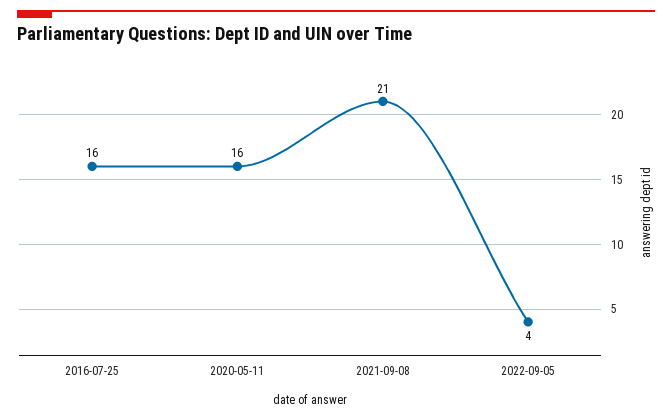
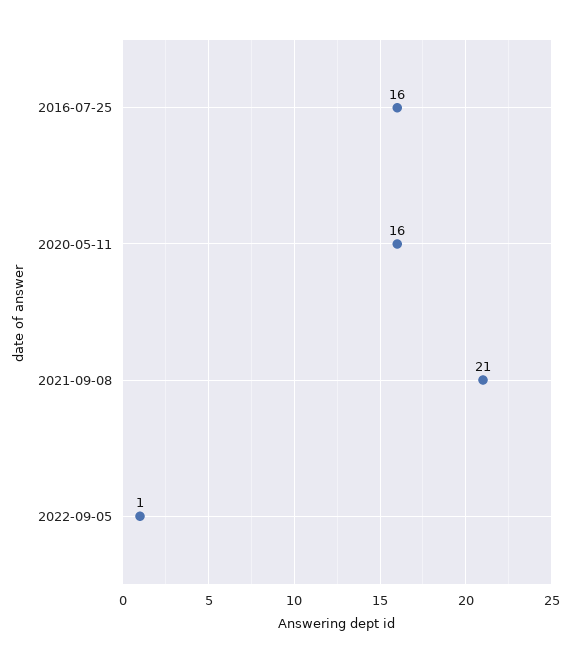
2022-09-05: 4 -> 1

